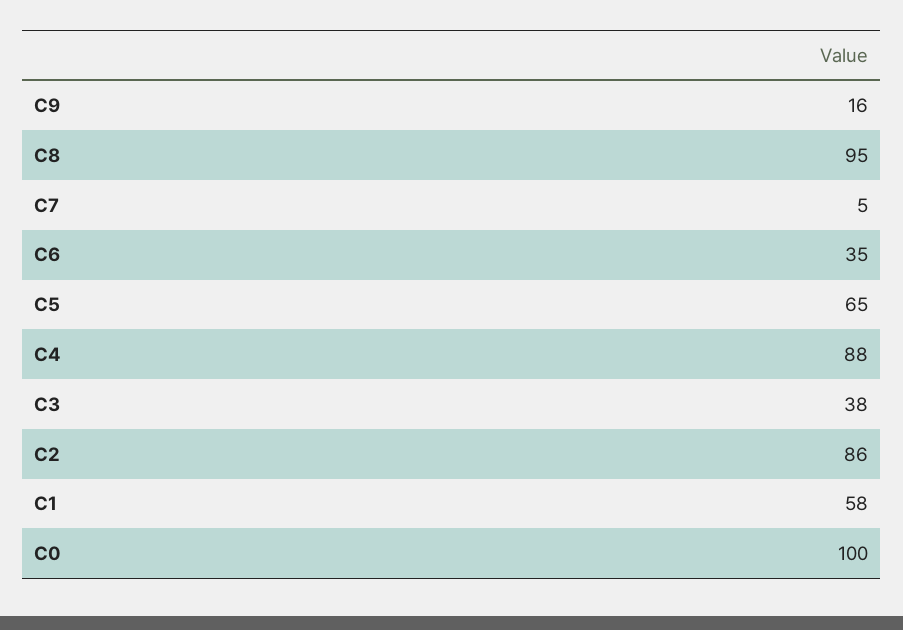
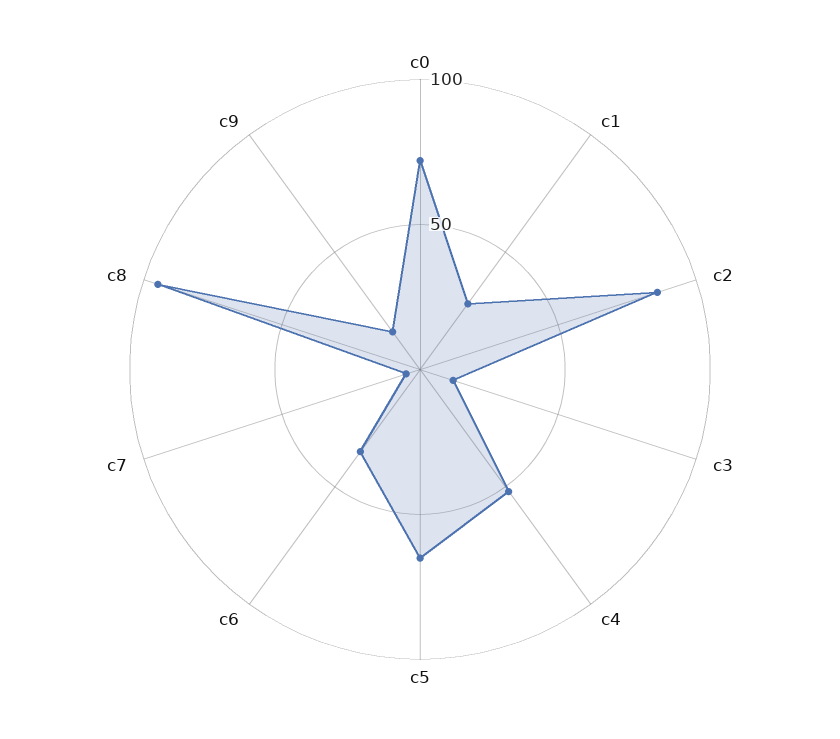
C4: 88 -> 50
C3: 38 -> 10
C1: 58 -> 30
C0: 100 -> 70

